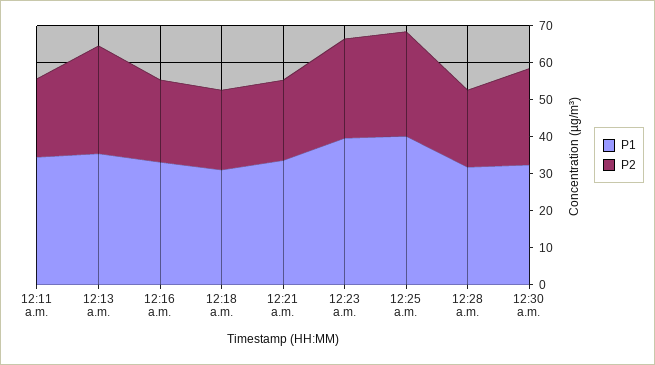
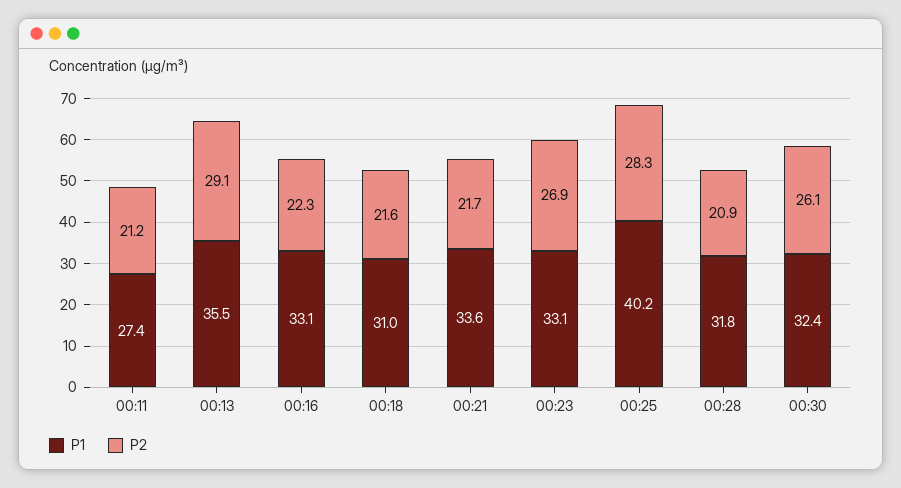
P1, 12:11 a.m.: 35 -> 27.4
P1, 12:23 a.m.: 40 -> 33.1

